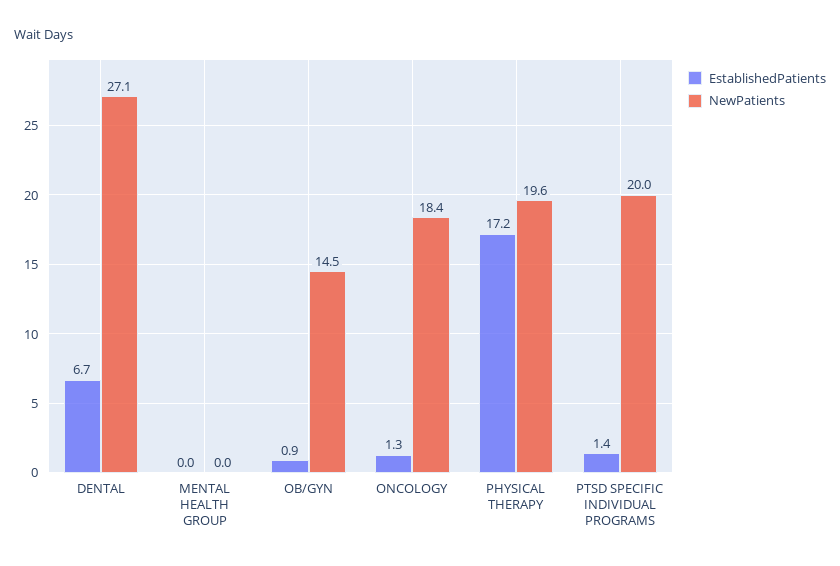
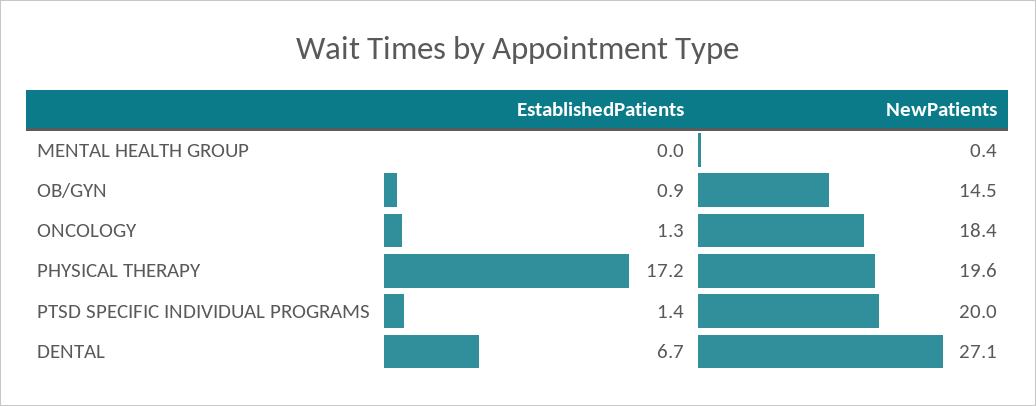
NewPatients, MENTAL HEALTH GROUP: 0 -> 0.4

